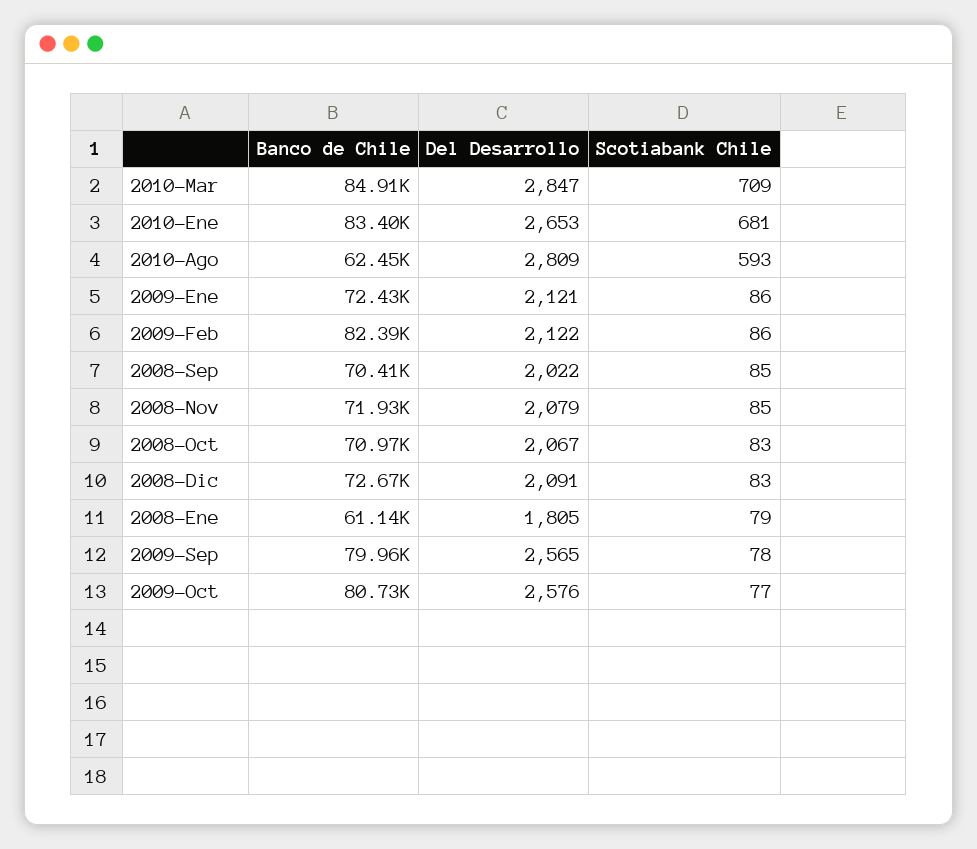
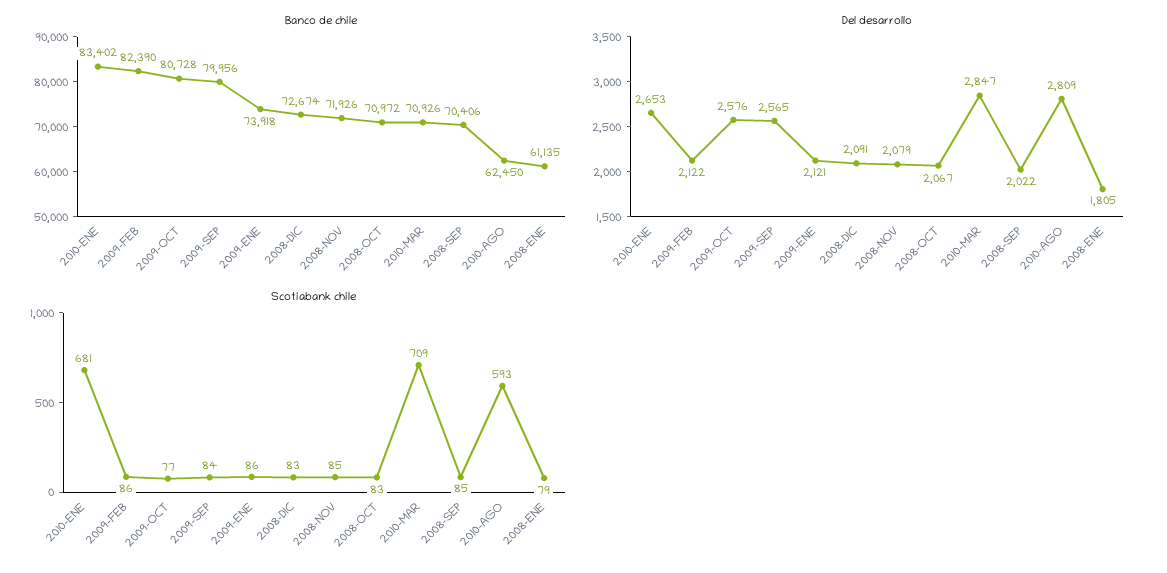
Banco de Chile, 2010-Mar: 84910 -> 70926
Banco de Chile, 2009-Ene: 72430 -> 73918
Scotiabank Chile, 2009-Sep: 78 -> 84

